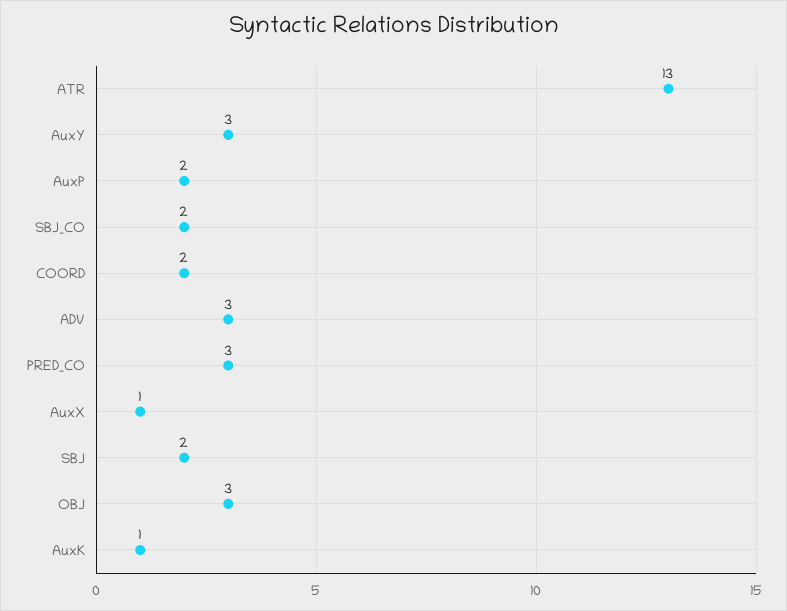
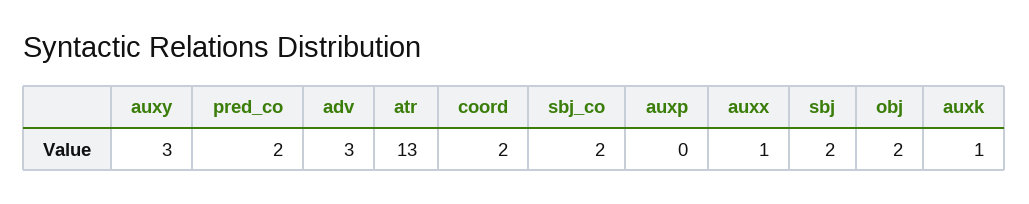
AuxP: 2 -> 0
PRED_CO: 3 -> 2
OBJ: 3 -> 2

